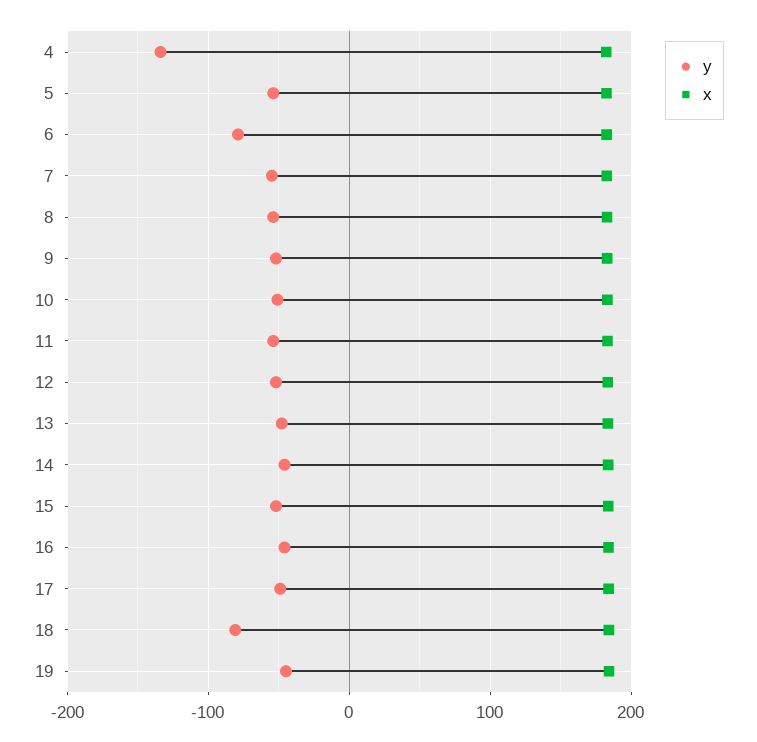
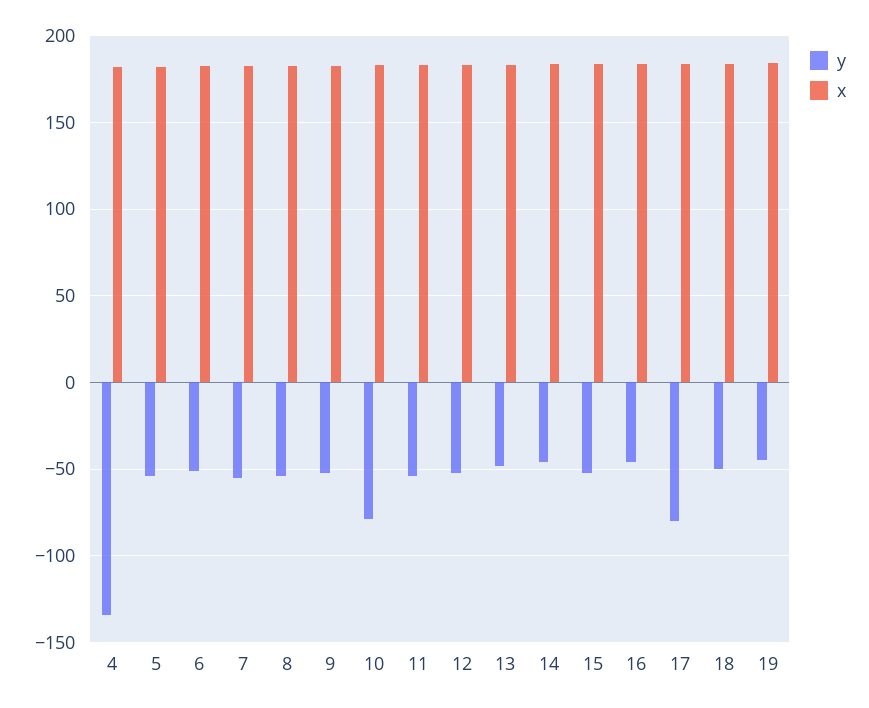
y, 6: -80 -> -50
y, 10: -50 -> -80
y, 17: -50 -> -80
y, 18: -80 -> -50

